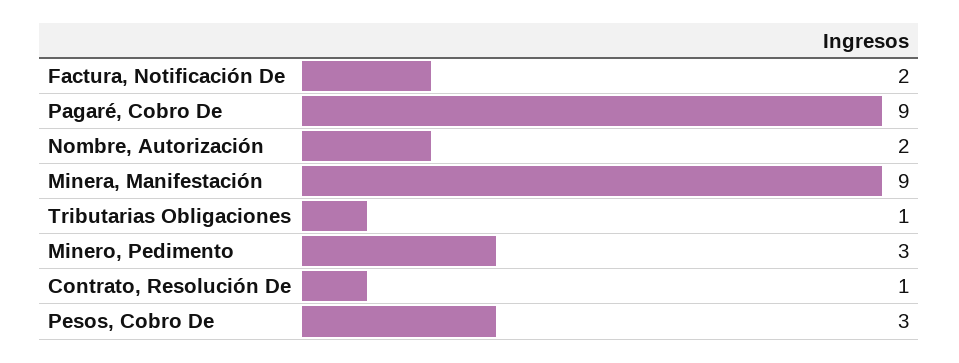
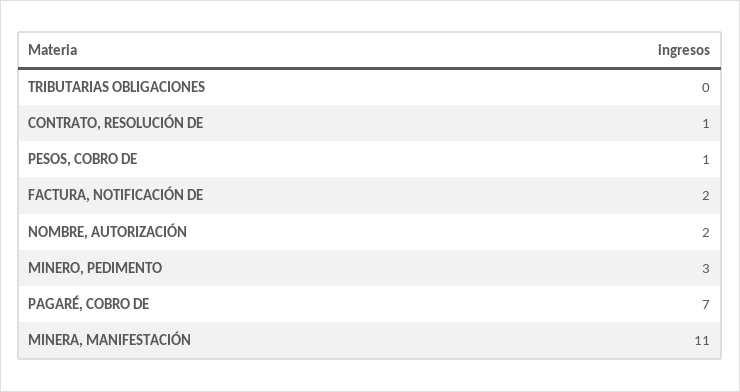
Pagaré, Cobro De: 9 -> 7
Minera, Manifestación: 9 -> 11
Tributarias Obligaciones: 1 -> 0
Pesos, Cobro De: 3 -> 1

